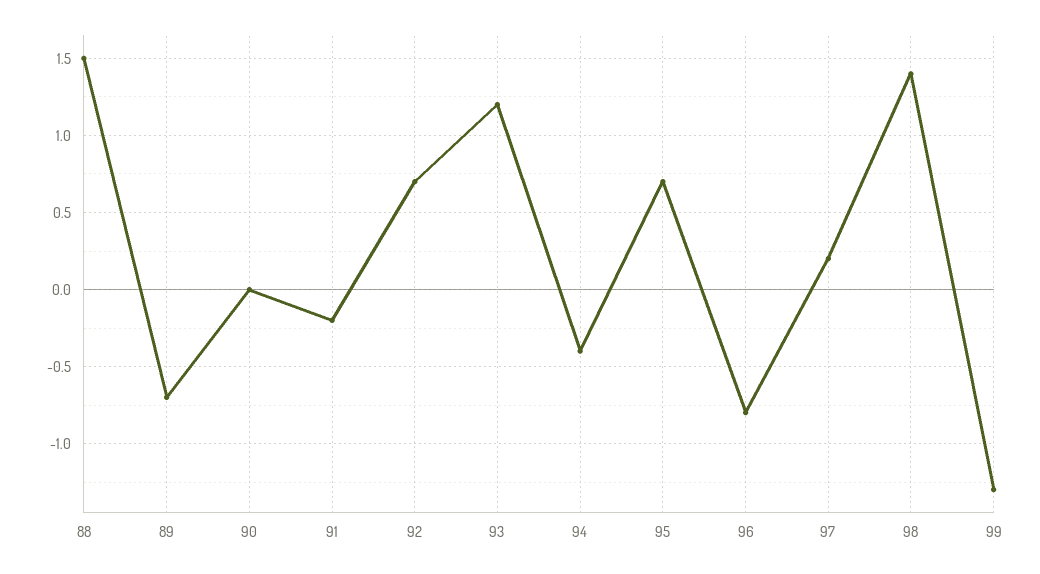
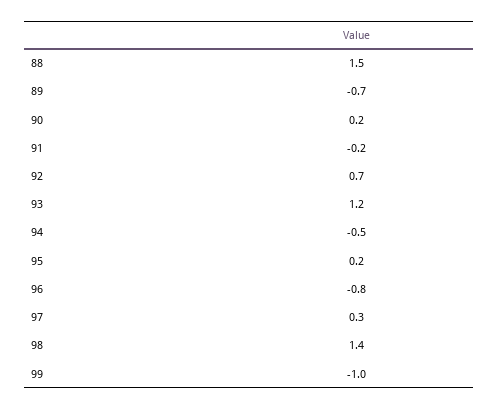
90: 0 -> 0.2
94: -0.4 -> -0.5
95: 0.7 -> 0.2
97: 0.2 -> 0.3
99: -1.3 -> -1

